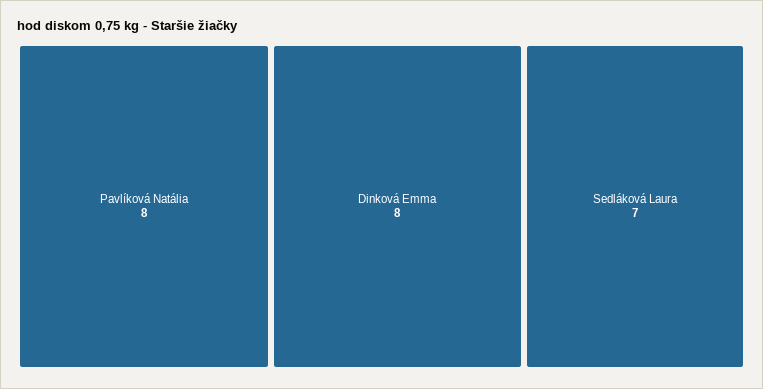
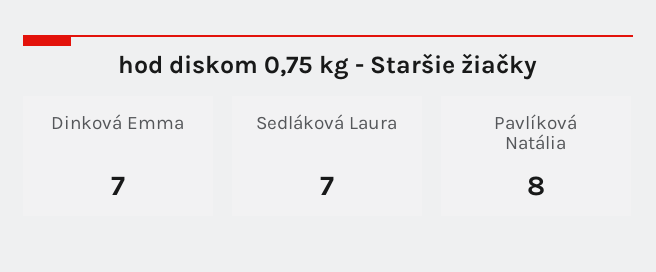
Dinková Emma: 8 -> 7

